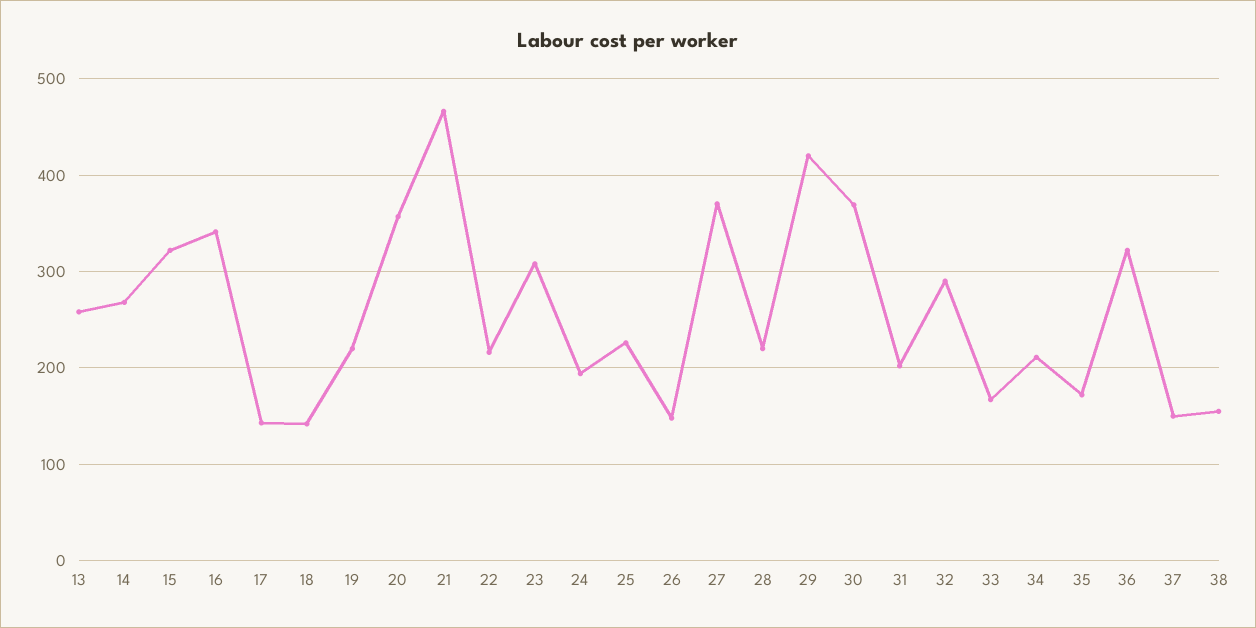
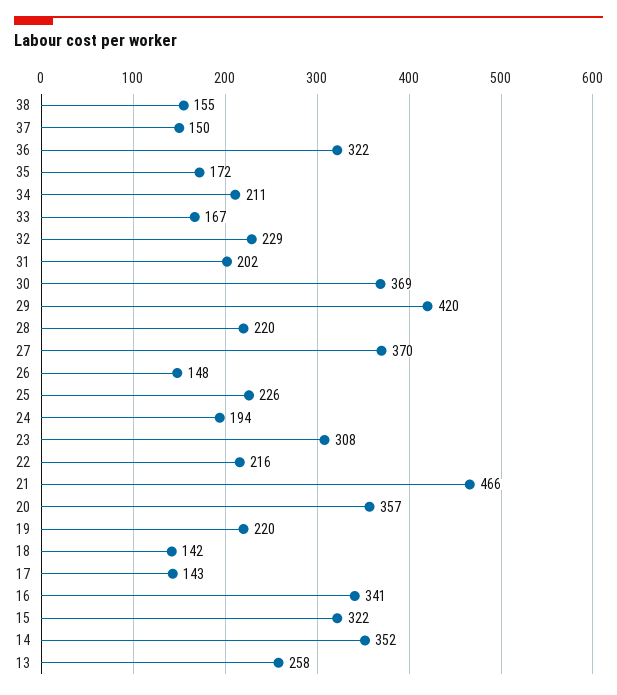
14: 270 -> 352
32: 290 -> 229

